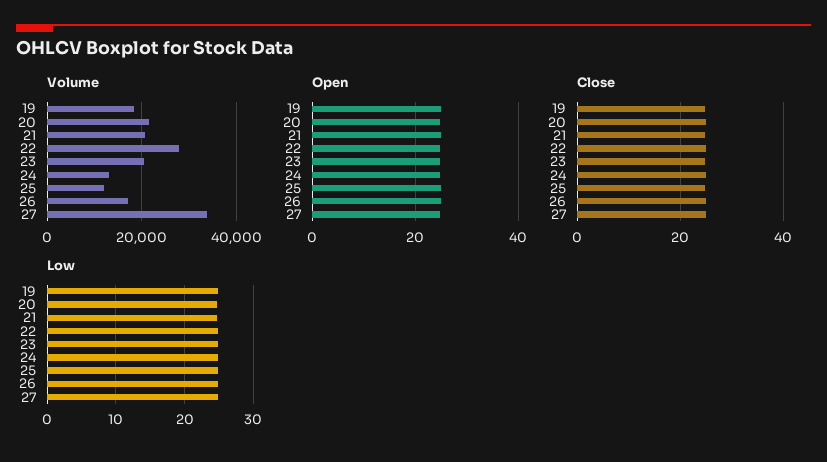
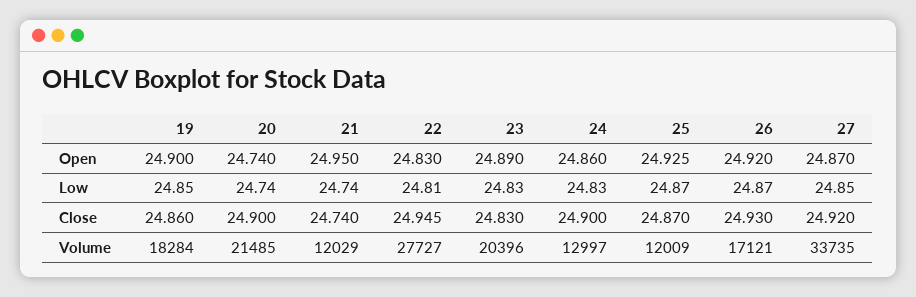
Volume, 21: 20000 -> 12029

